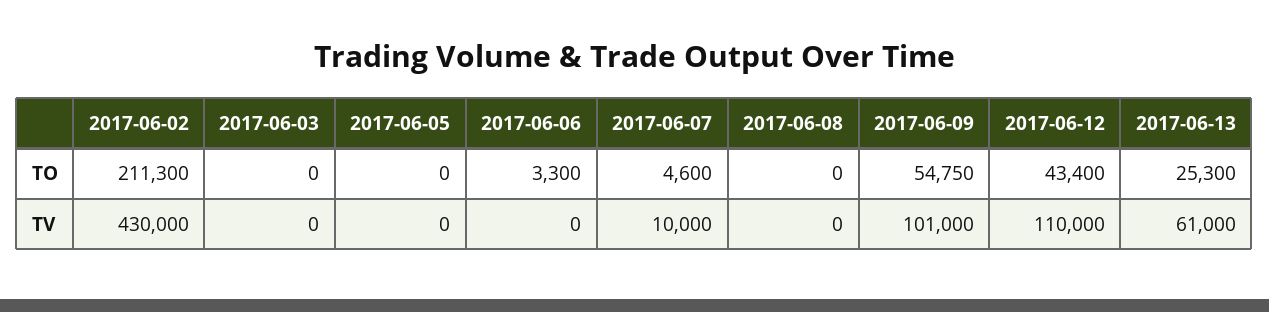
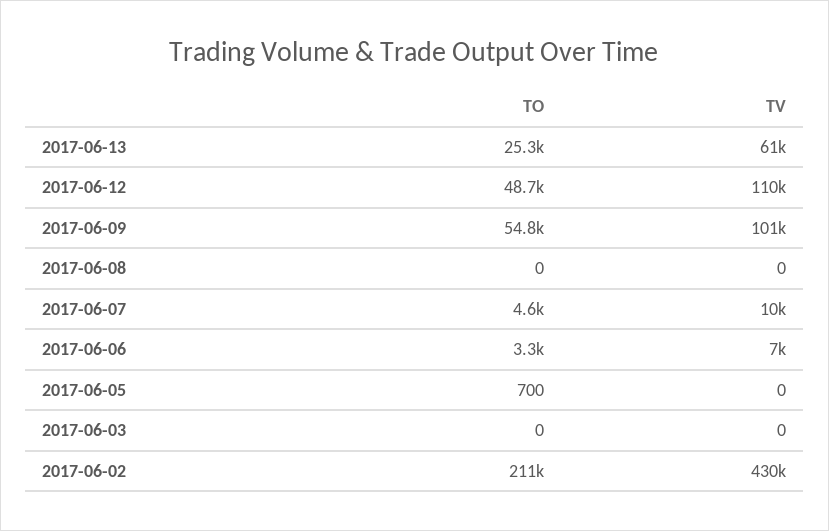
2017-06-05, TO: 0 -> 700
2017-06-12, TO: 43400 -> 48700
2017-06-06, TV: 0 -> 7000

